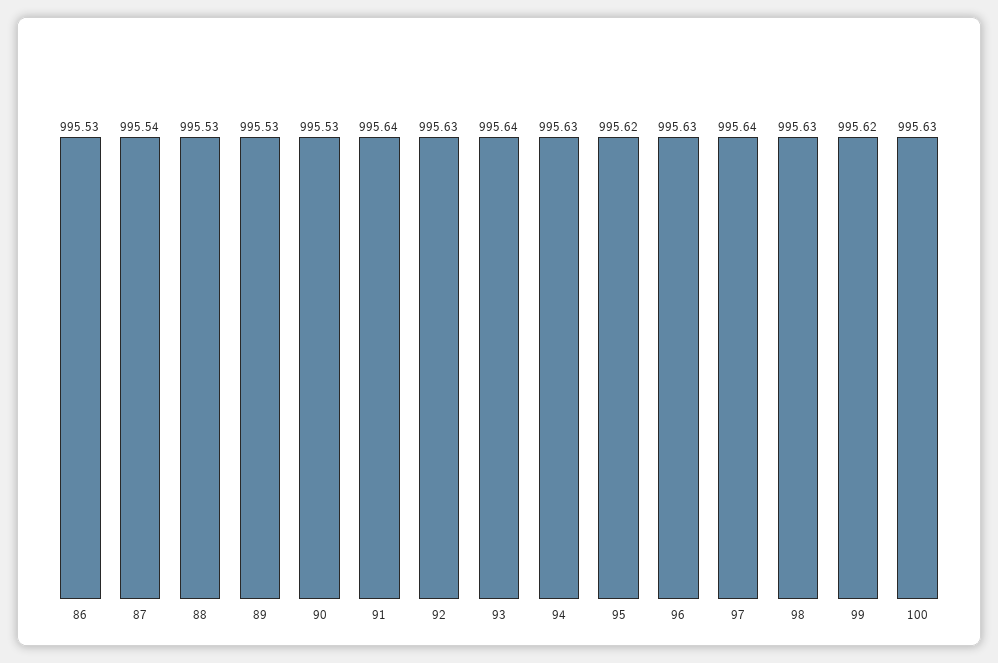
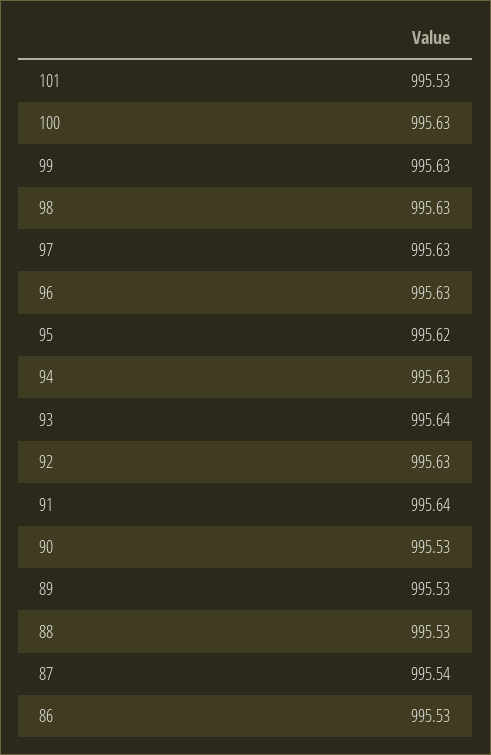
97: 995.64 -> 995.63
99: 995.62 -> 995.63
101: none -> 995.53

